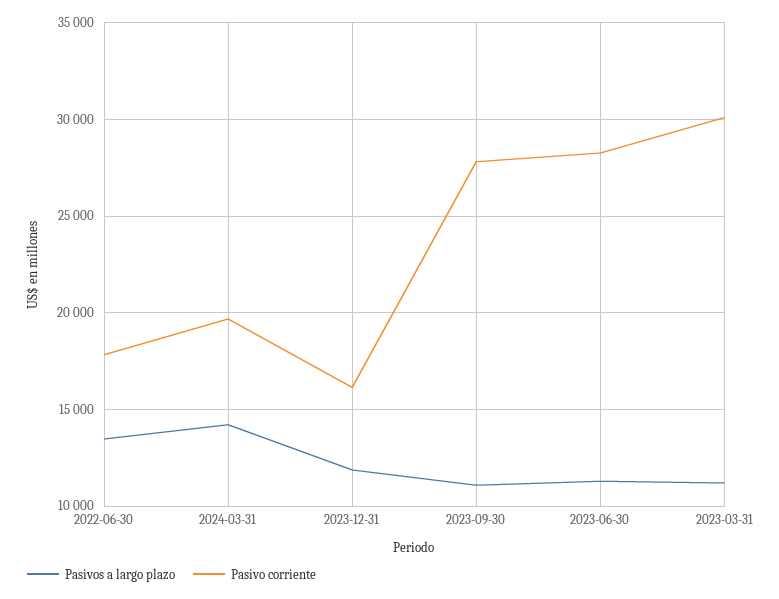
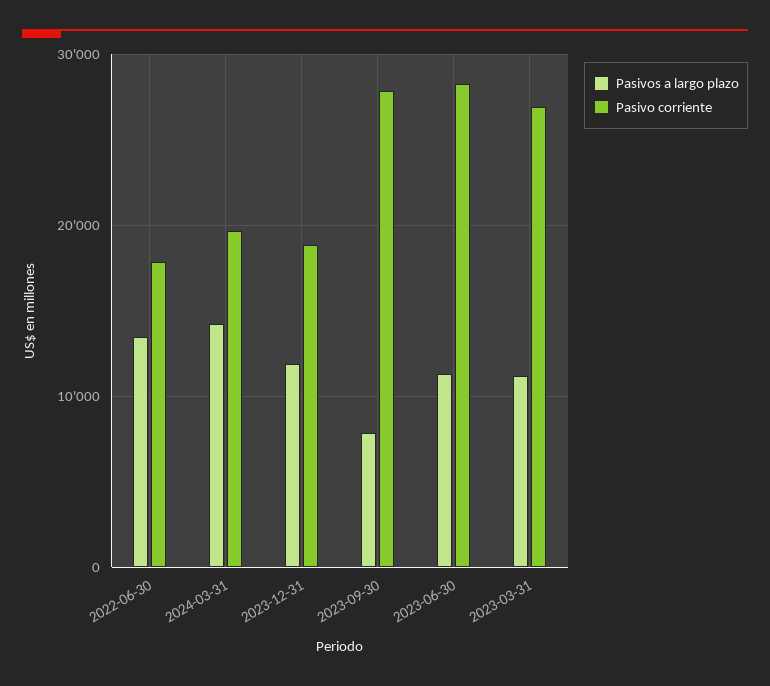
Pasivo corriente, 2023-12-31: 16000 -> 19000
Pasivos a largo plazo, 2023-09-30: 11000 -> 8000
Pasivo corriente, 2023-03-31: 30000 -> 27000

